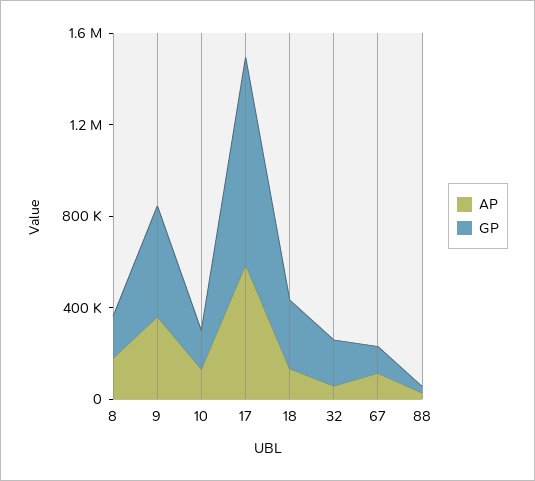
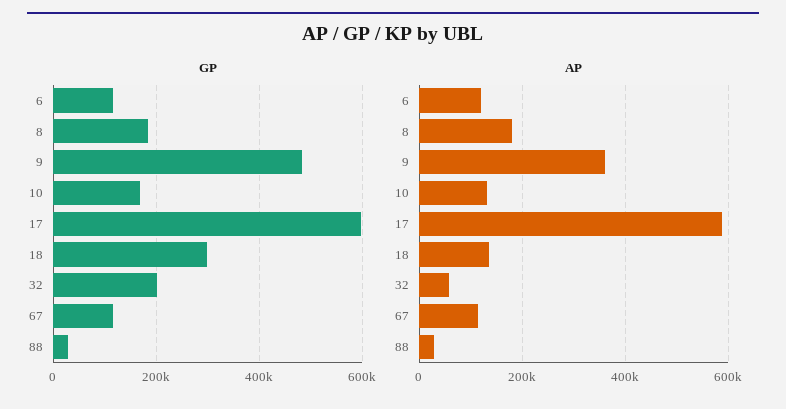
GP, 17: 900000 -> 600000
GP, 6: none -> 120000
AP, 6: none -> 120000

